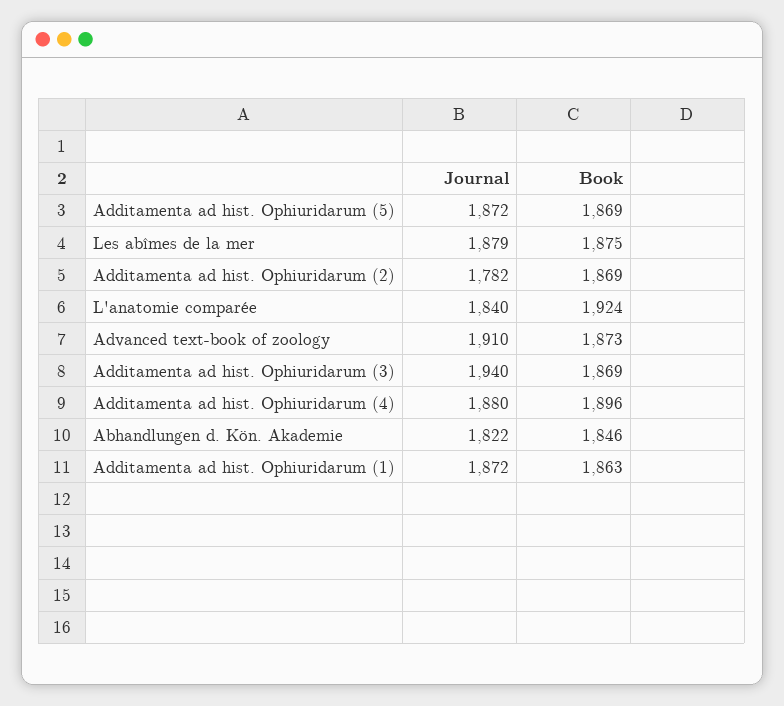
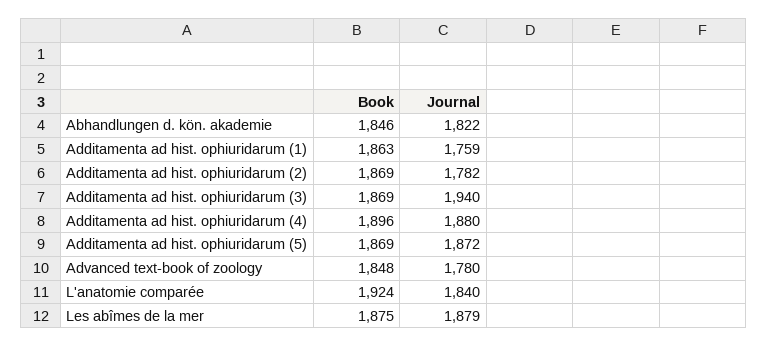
Journal, Advanced text-book of zoology: 1910 -> 1780
Book, Advanced text-book of zoology: 1873 -> 1848
Journal, Additamenta ad hist. Ophiuridarum (1): 1872 -> 1759

